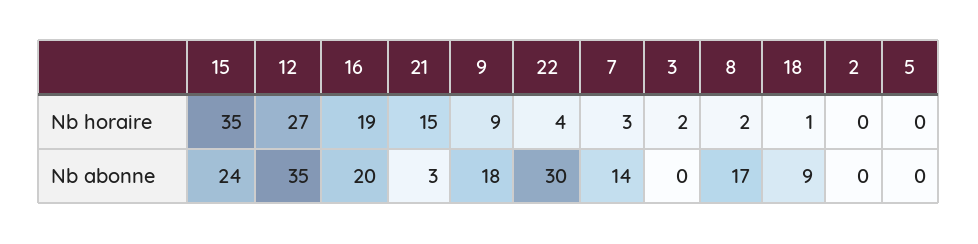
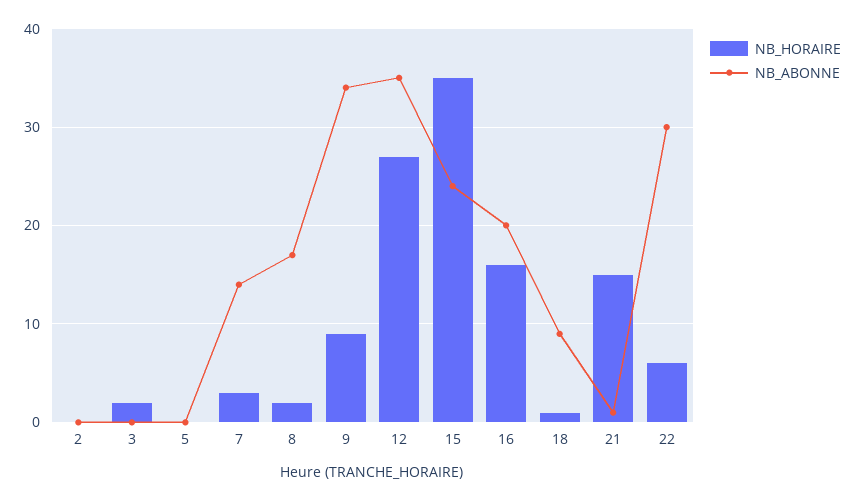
Nb horaire, 16: 19 -> 16
Nb horaire, 22: 4 -> 6
Nb abonne, 21: 3 -> 1
Nb abonne, 9: 18 -> 34

